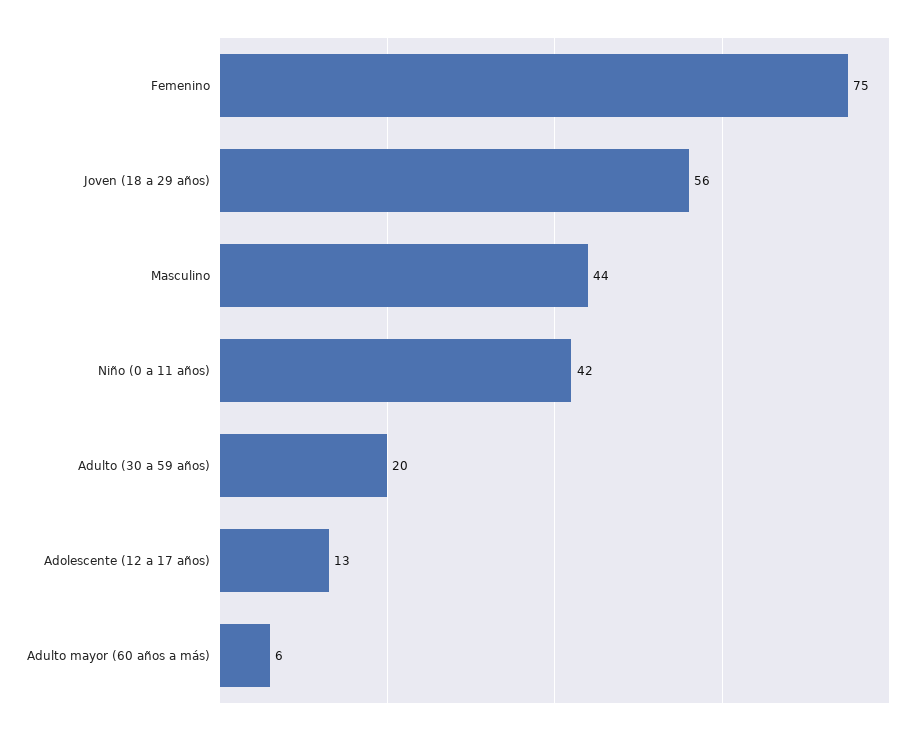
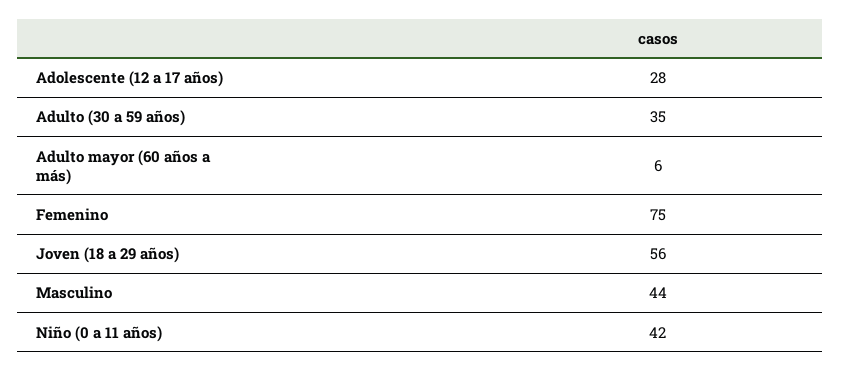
Adulto (30 a 59 años): 20 -> 35
Adolescente (12 a 17 años): 13 -> 28

